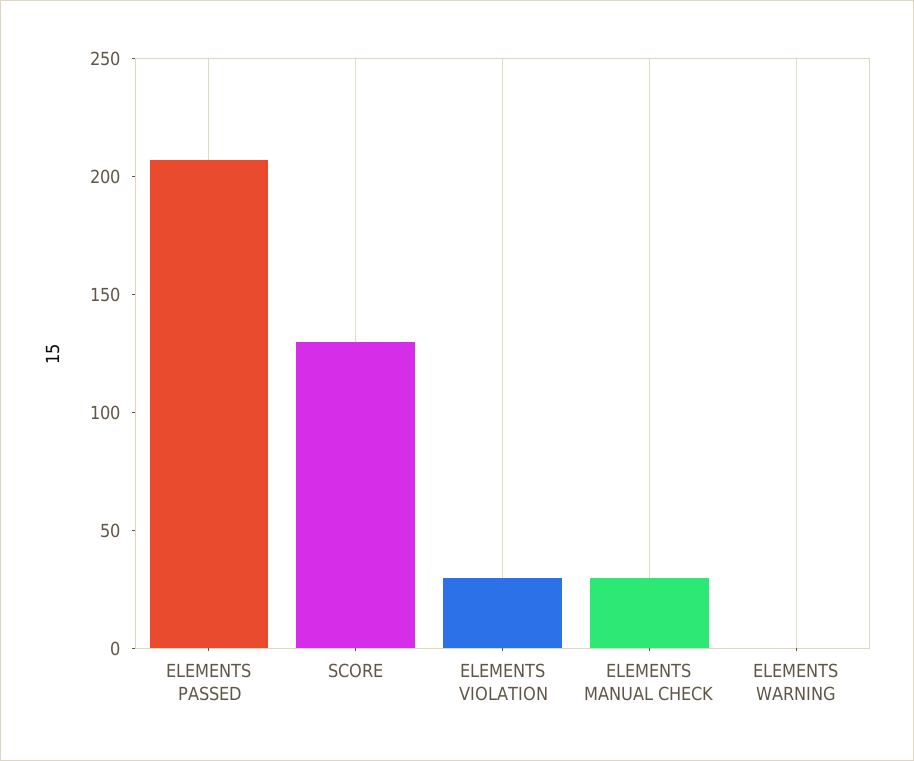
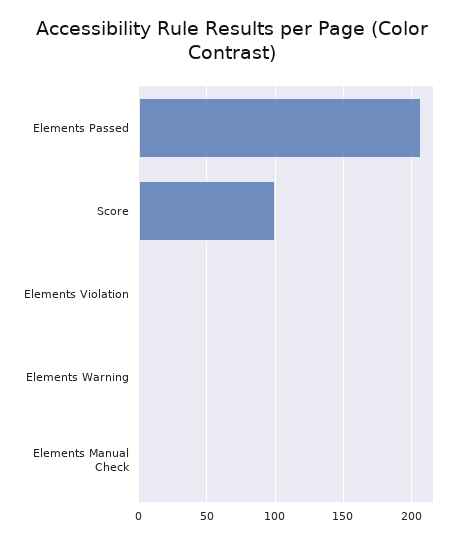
SCORE: 130 -> 100
ELEMENTS VIOLATION: 30 -> 0
ELEMENTS MANUAL CHECK: 30 -> 0

